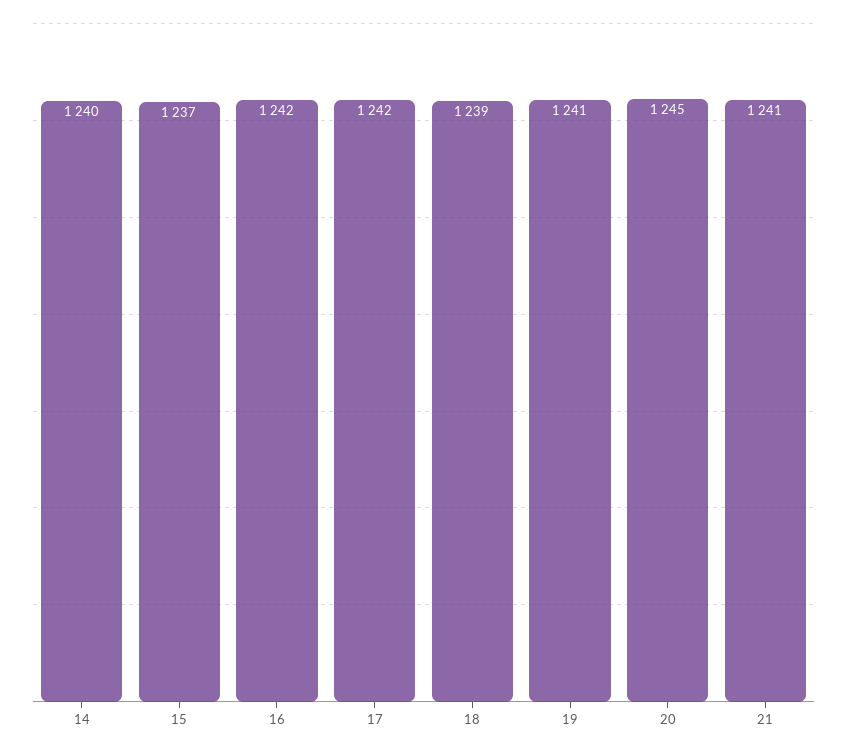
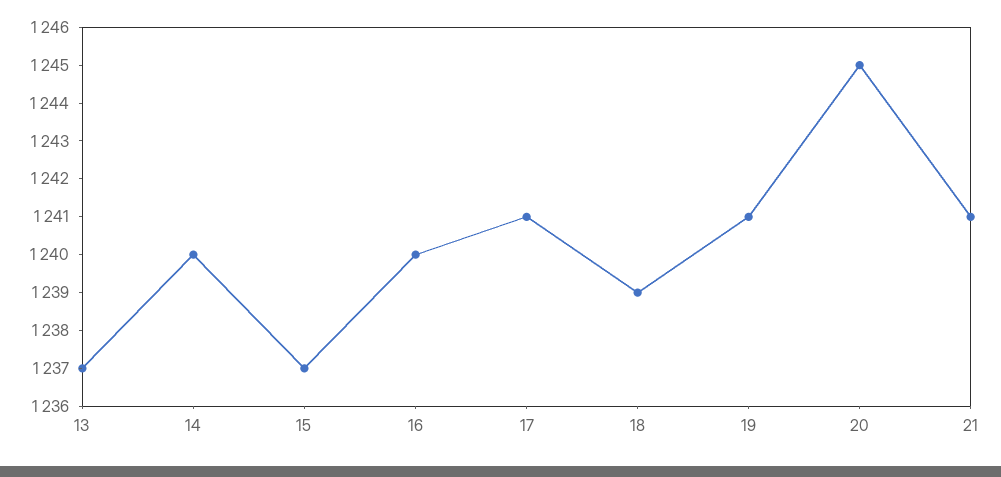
16: 1242 -> 1240
17: 1242 -> 1241
13: none -> 1237

